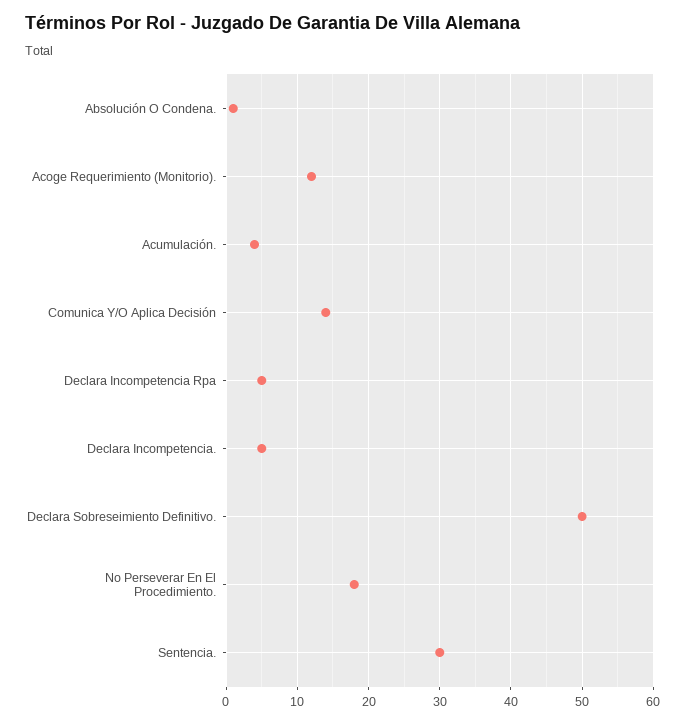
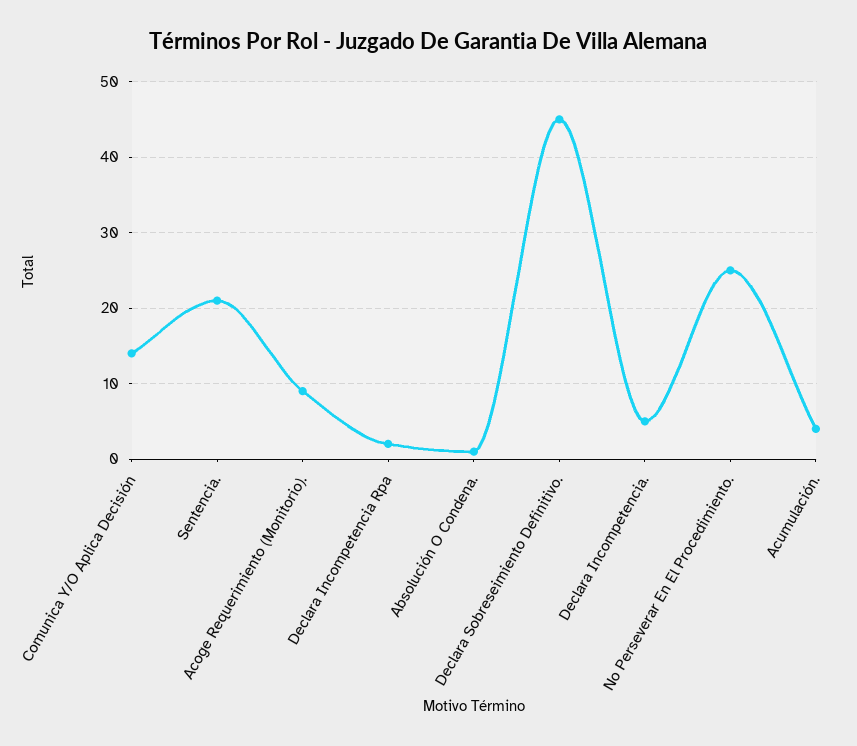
Acoge Requerimiento (Monitorio).: 12 -> 9
Declara Incompetencia Rpa: 5 -> 2
Declara Sobreseimiento Definitivo.: 50 -> 45
No Perseverar En El Procedimiento.: 18 -> 25
Sentencia.: 30 -> 21

